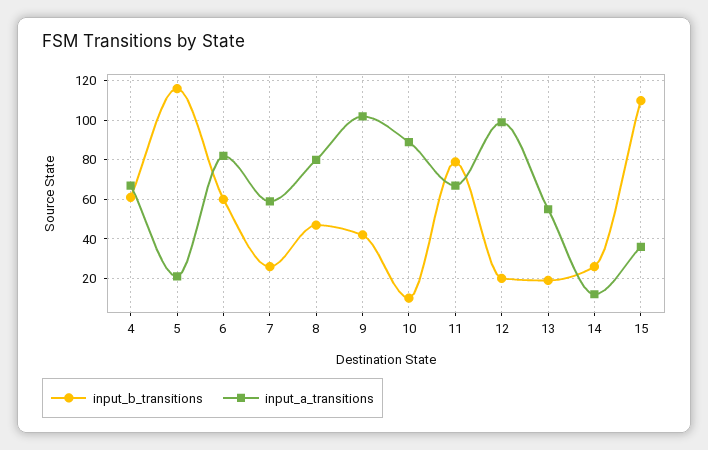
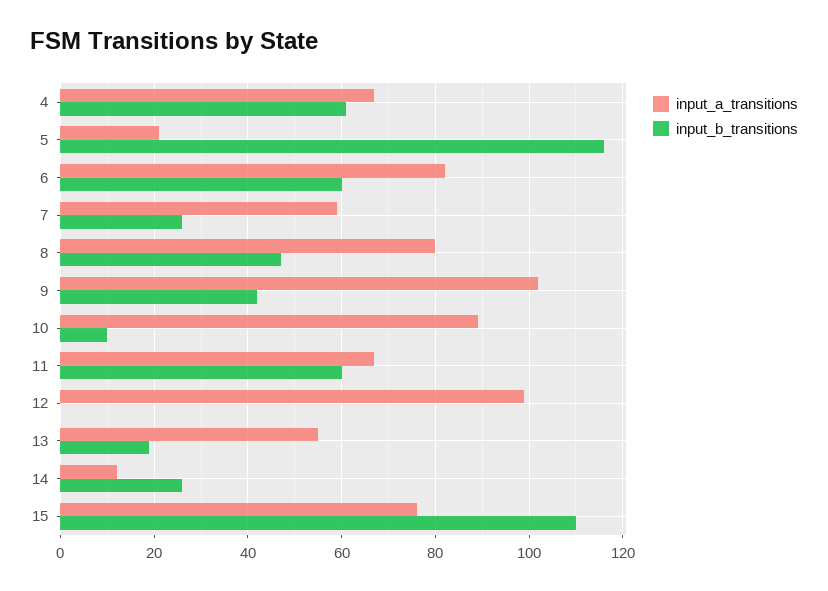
input_b_transitions, 11: 80 -> 60
input_b_transitions, 12: 20 -> 0
input_a_transitions, 15: 35 -> 75

